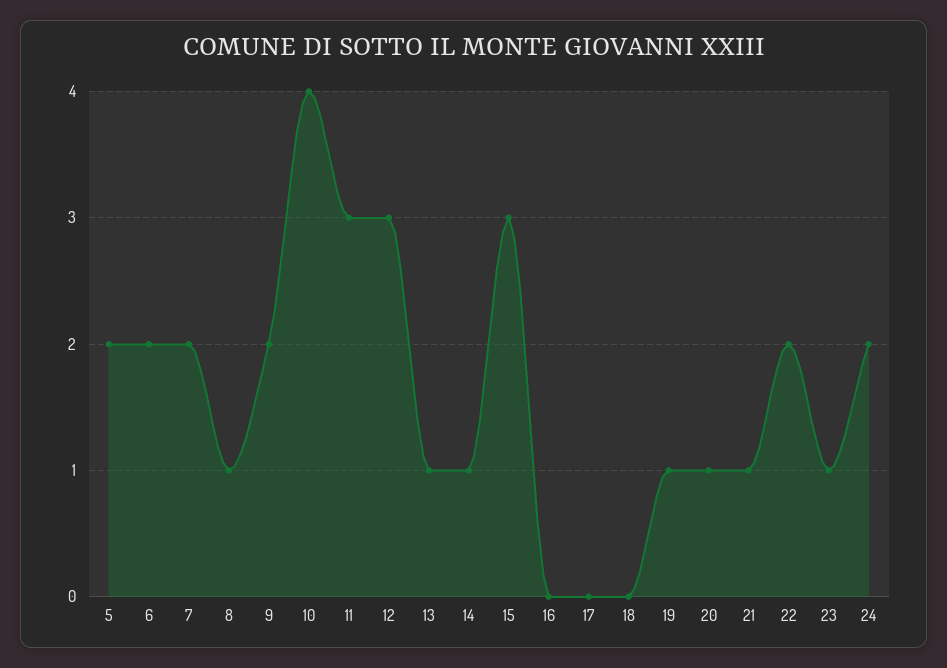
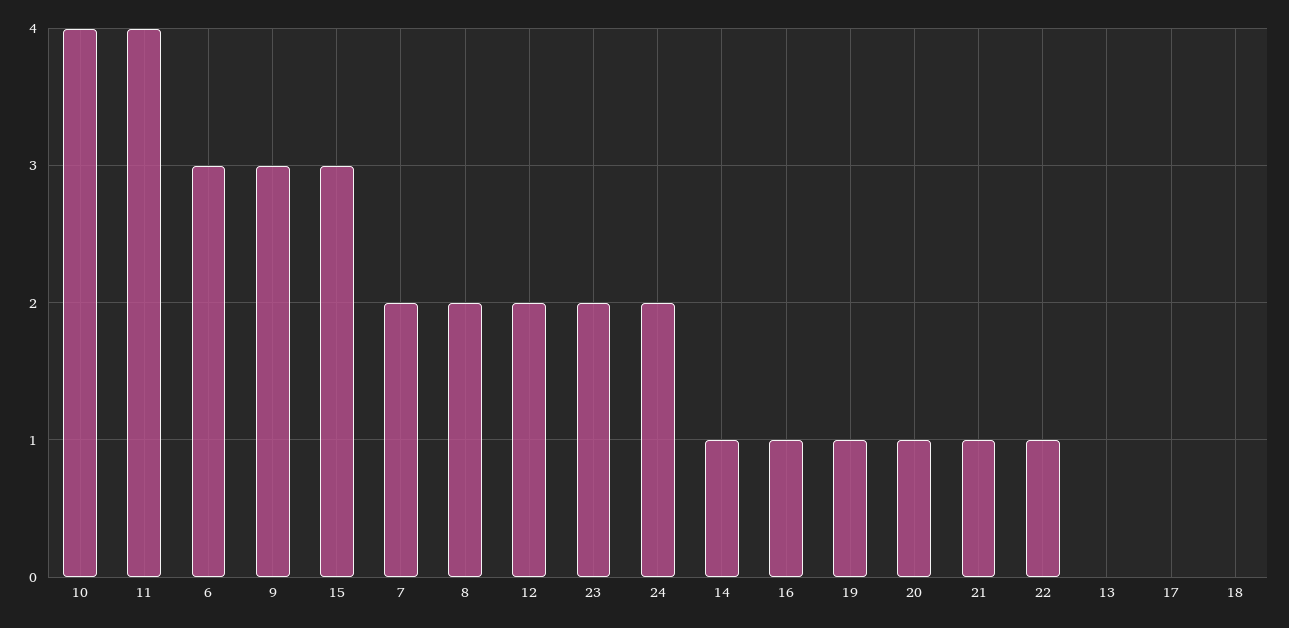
5: 2 -> none
6: 2 -> 3
8: 1 -> 2
9: 2 -> 3
11: 3 -> 4
12: 3 -> 2
13: 1 -> 0
16: 0 -> 1
22: 2 -> 1
23: 1 -> 2

